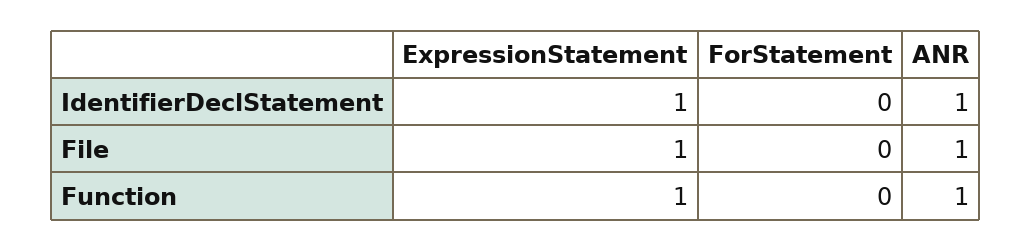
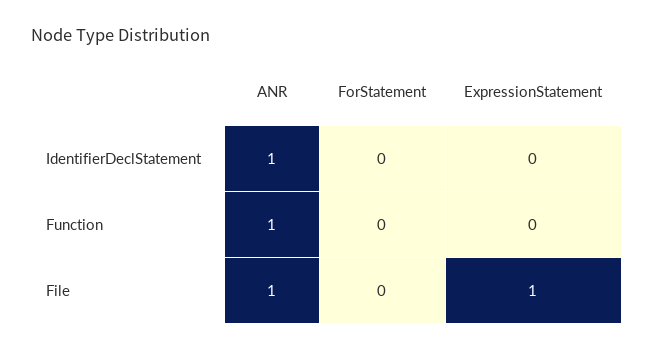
ExpressionStatement, IdentifierDeclStatement: 1 -> 0
ExpressionStatement, Function: 1 -> 0

